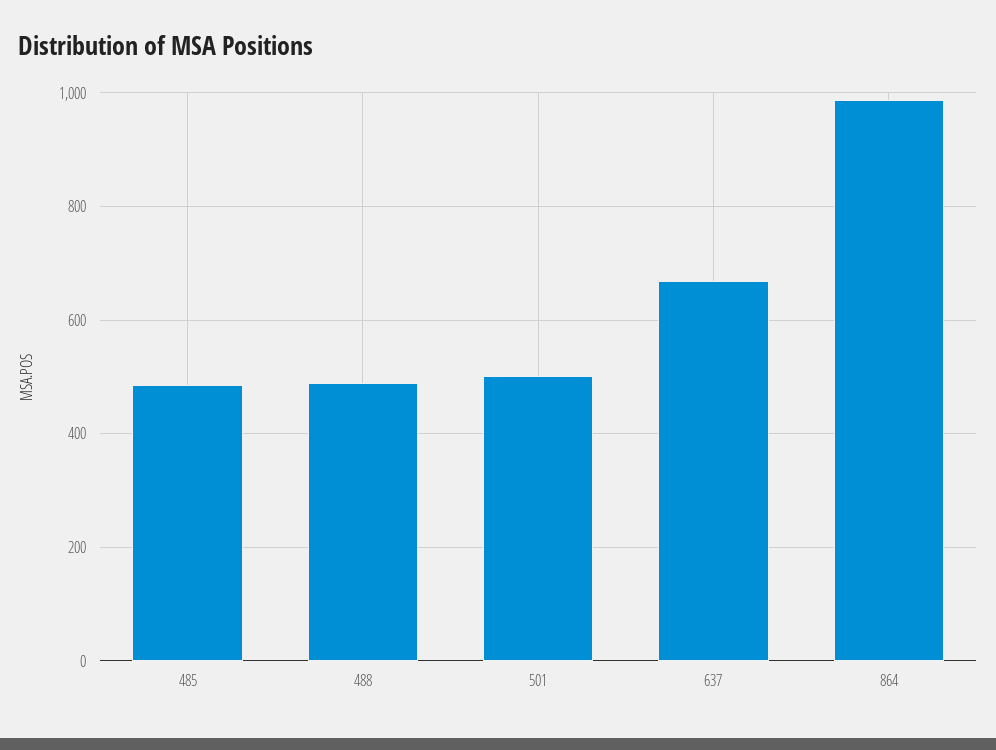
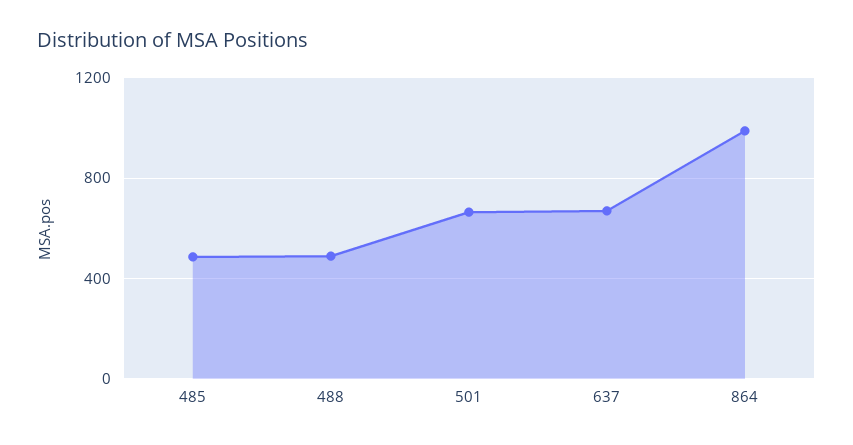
501: 500 -> 650

